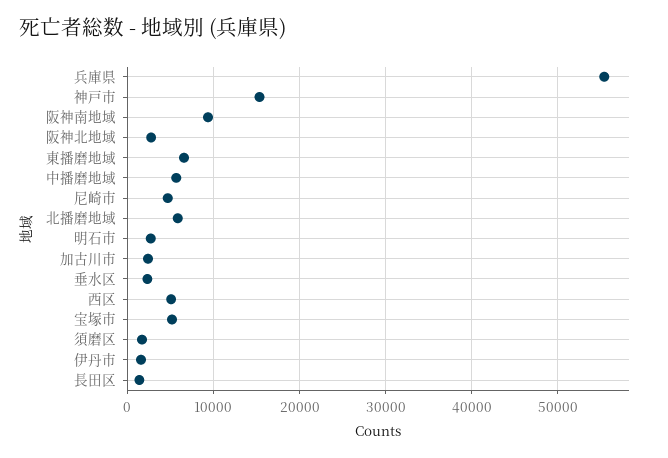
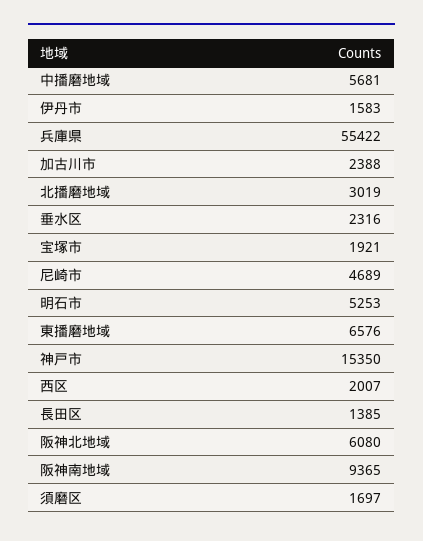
阪神北地域: 3000 -> 6080
北播磨地域: 6000 -> 3019
明石市: 3000 -> 5253
西区: 5000 -> 2007
宝塚市: 5000 -> 1921

